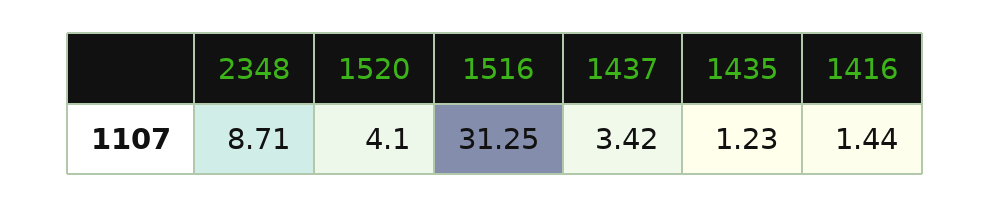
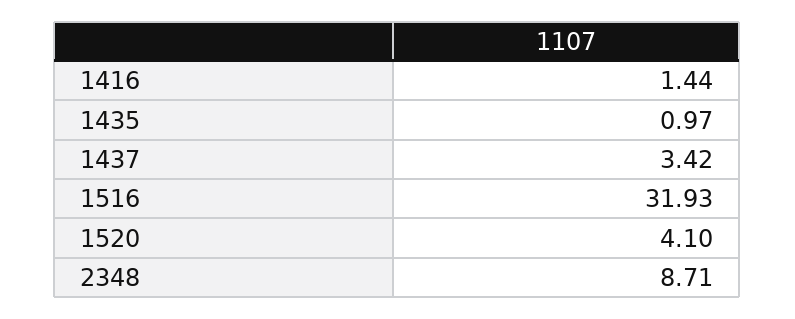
1516: 31.25 -> 31.93
1435: 1.23 -> 0.97

